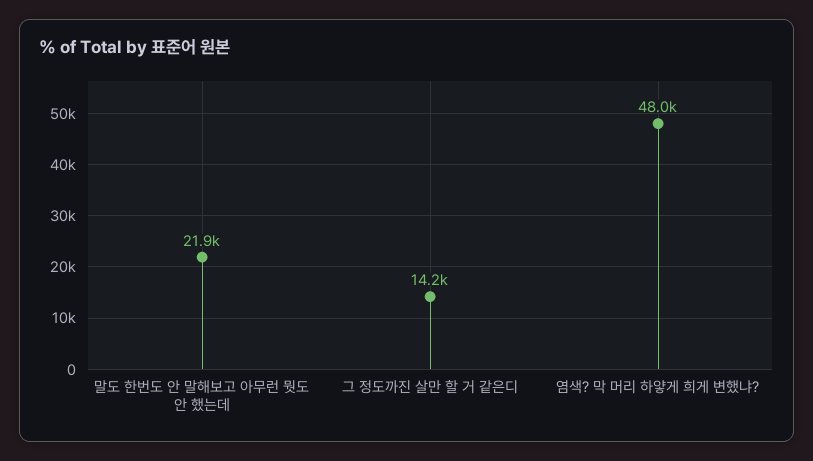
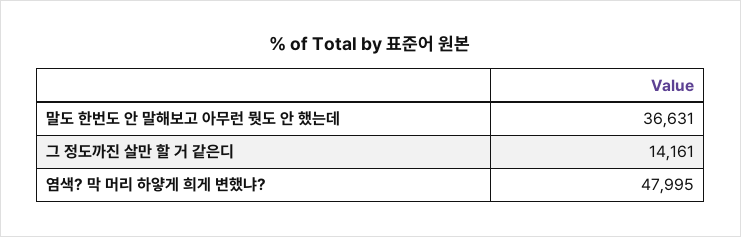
말도 한번도 안 말해보고 아무런 뭣도 안 했는데: 21900 -> 36631

